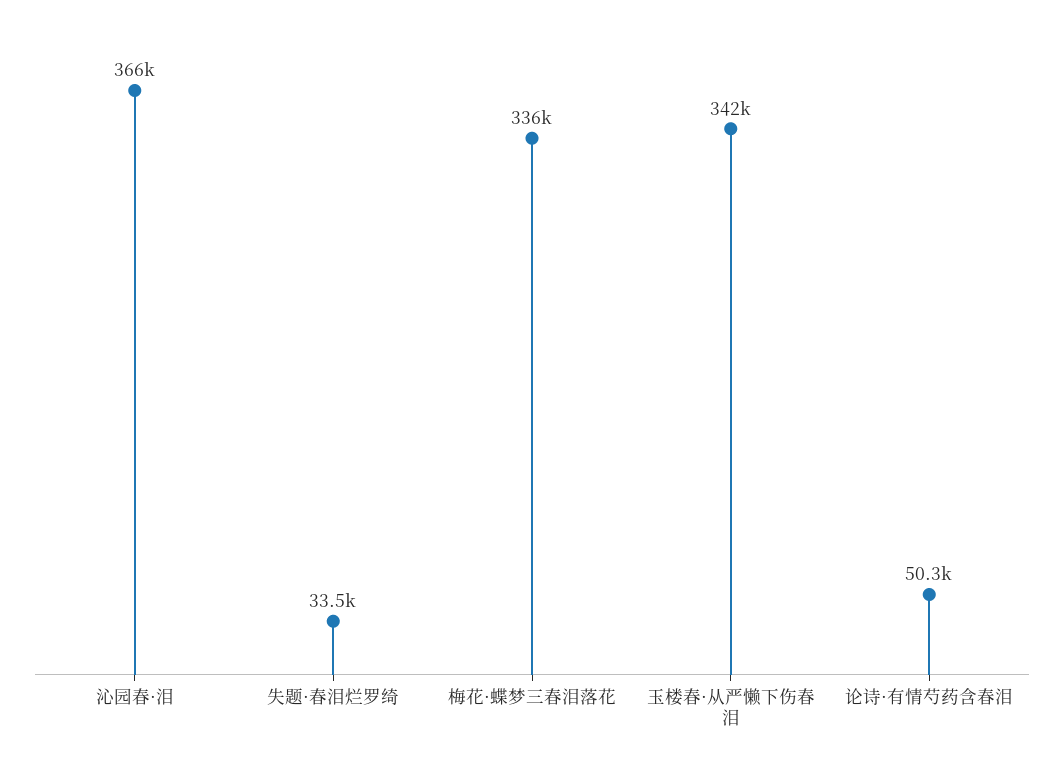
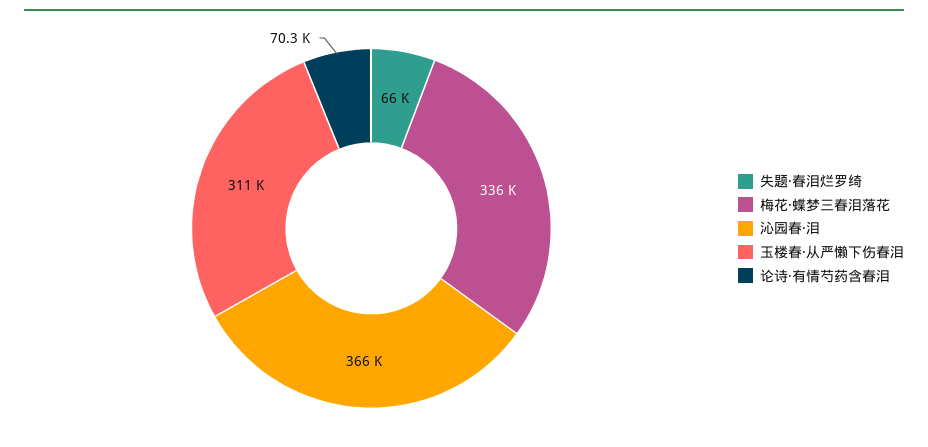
失题·春泪烂罗绮: 33500 -> 66000
玉楼春·从严懒下伤春泪: 342000 -> 311000
论诗·有情芍药含春泪: 50300 -> 70300

